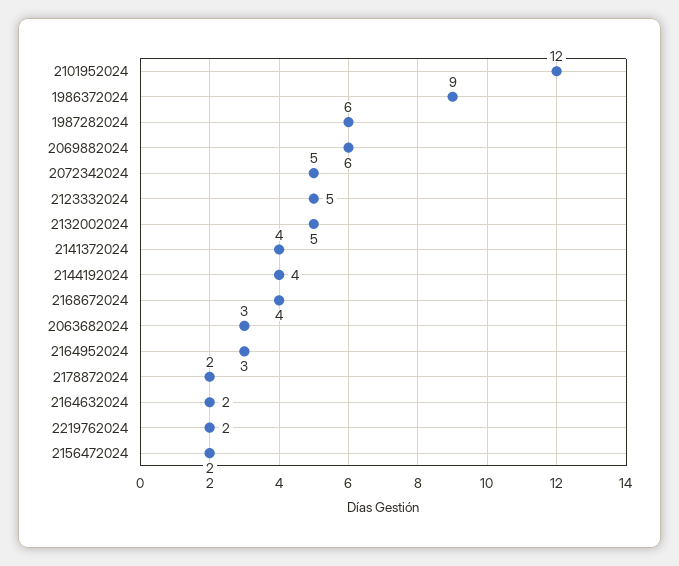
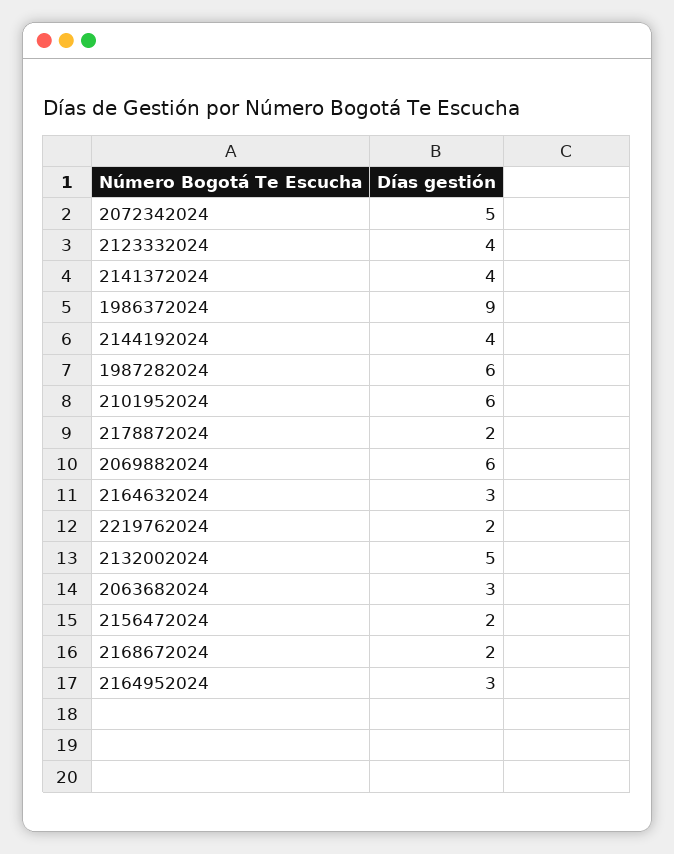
2101952024: 12 -> 6
2123332024: 5 -> 4
2168672024: 4 -> 2
2164632024: 2 -> 3

